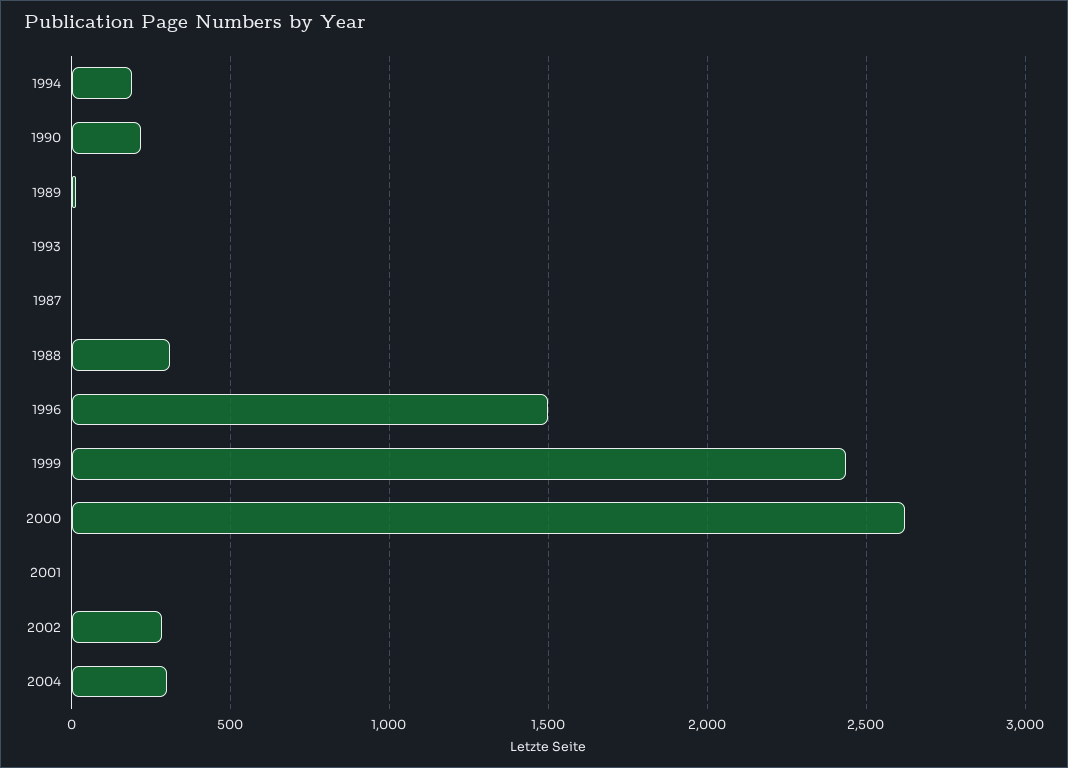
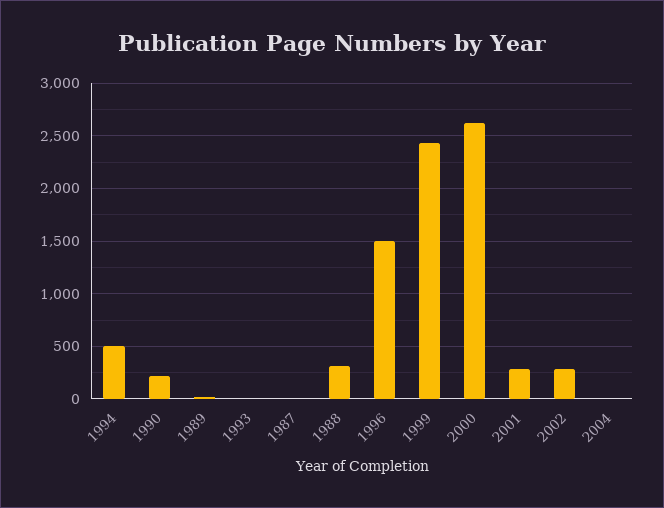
1994: 200 -> 500
2001: 0 -> 300
2004: 300 -> 0

